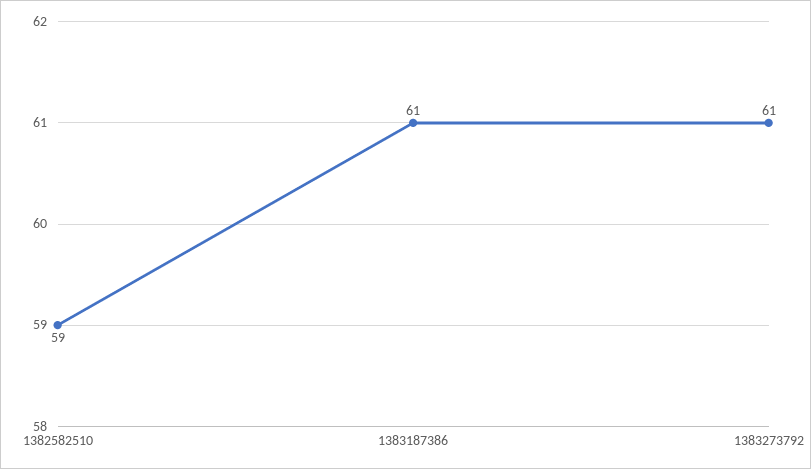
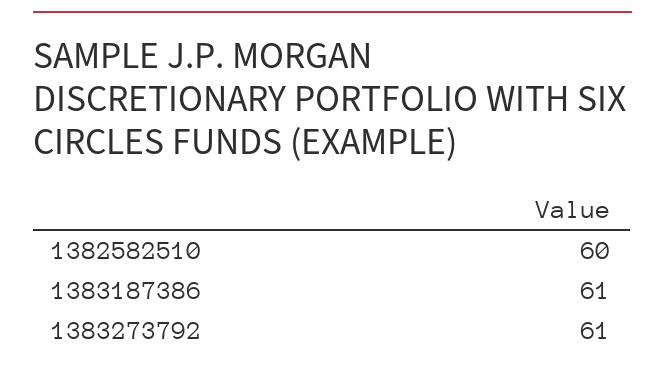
1382582510: 59 -> 60

